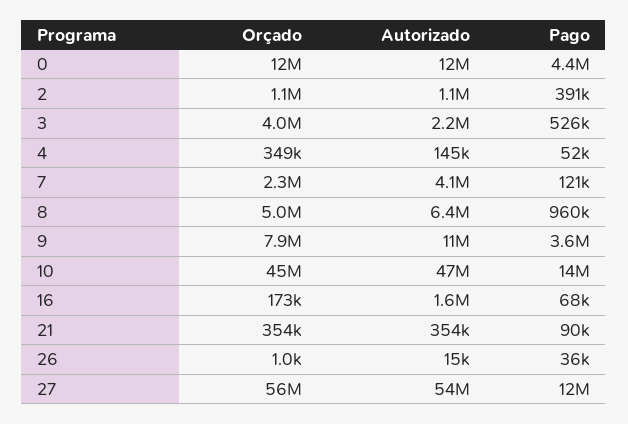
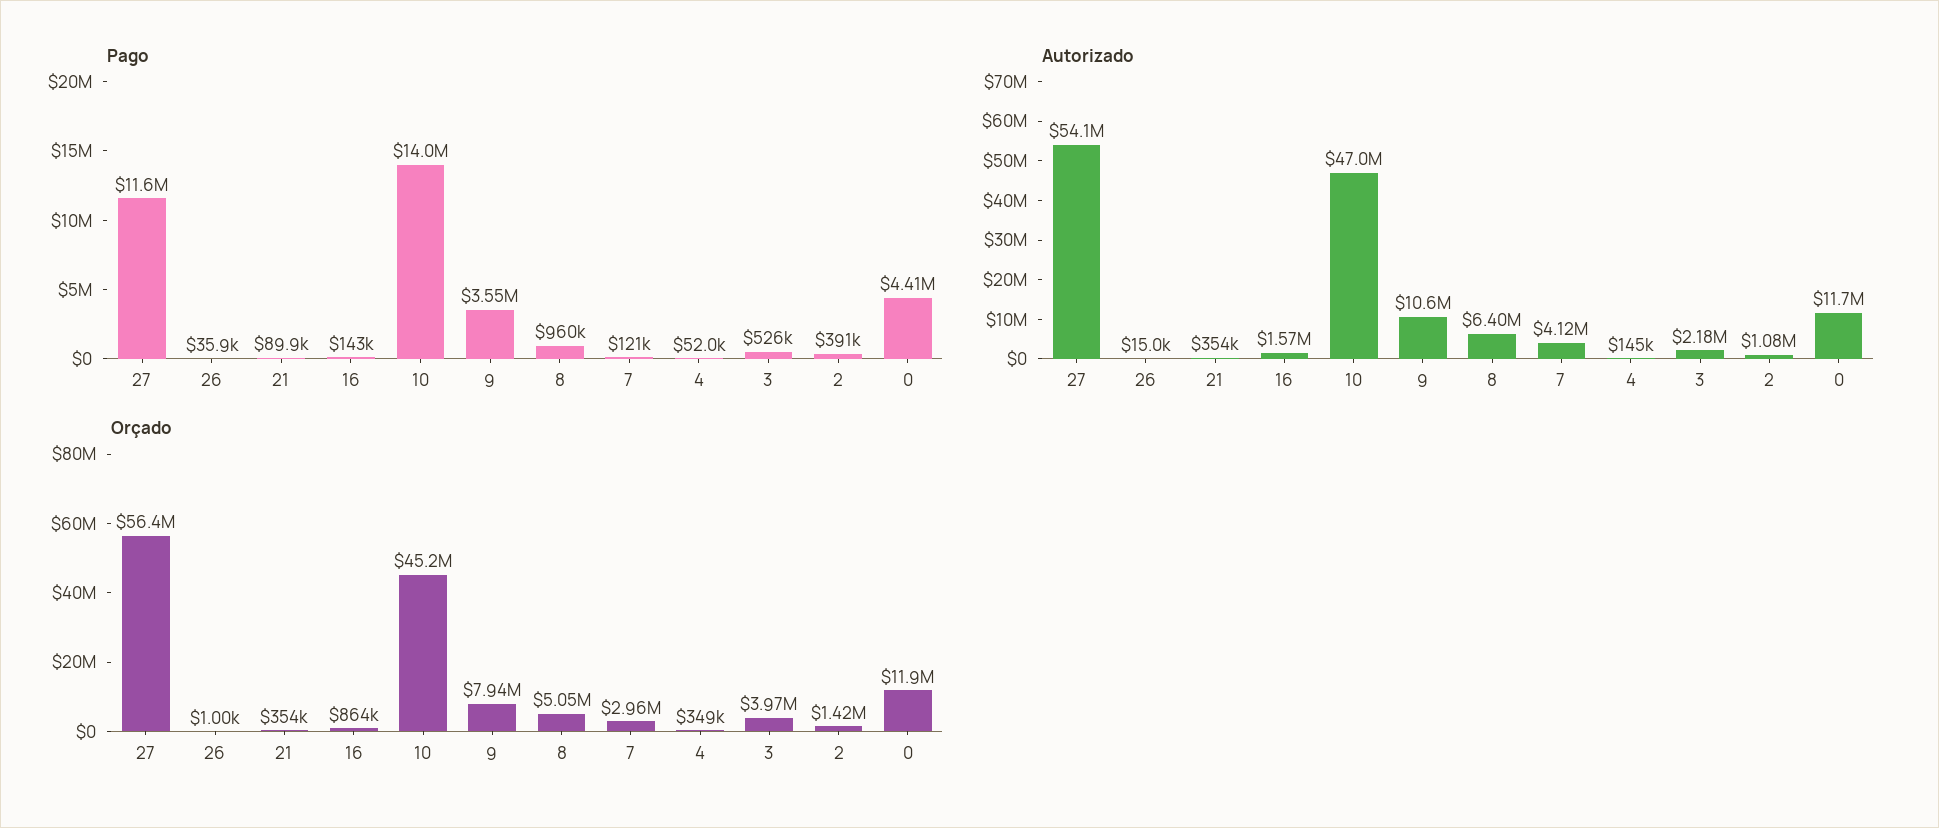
Orçado, 2: 1100000 -> 1420000
Orçado, 7: 2300000 -> 2960000
Orçado, 16: 173000 -> 864000
Pago, 16: 68000 -> 143000

